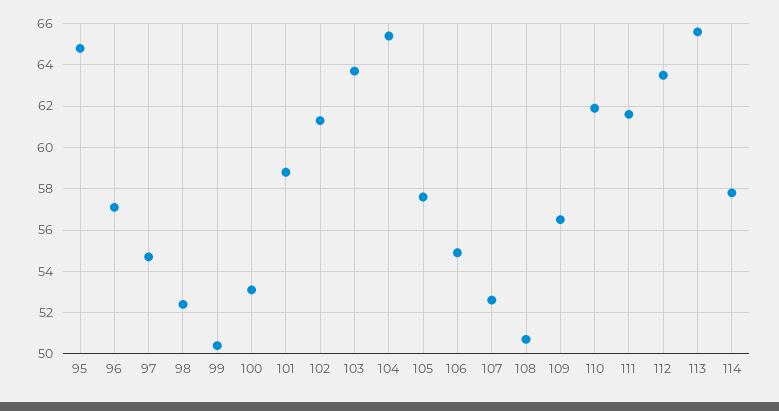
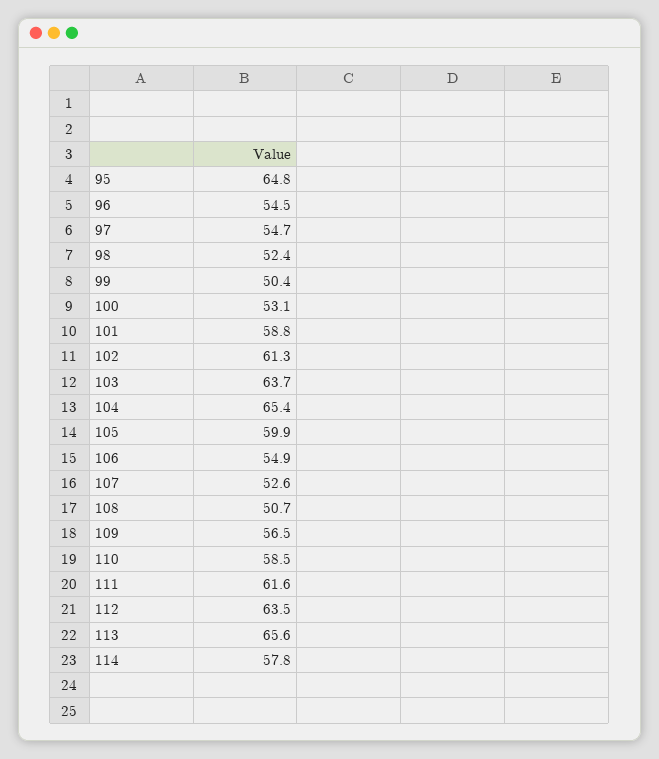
96: 57 -> 54.5
105: 57.5 -> 59.9
110: 62 -> 58.5

